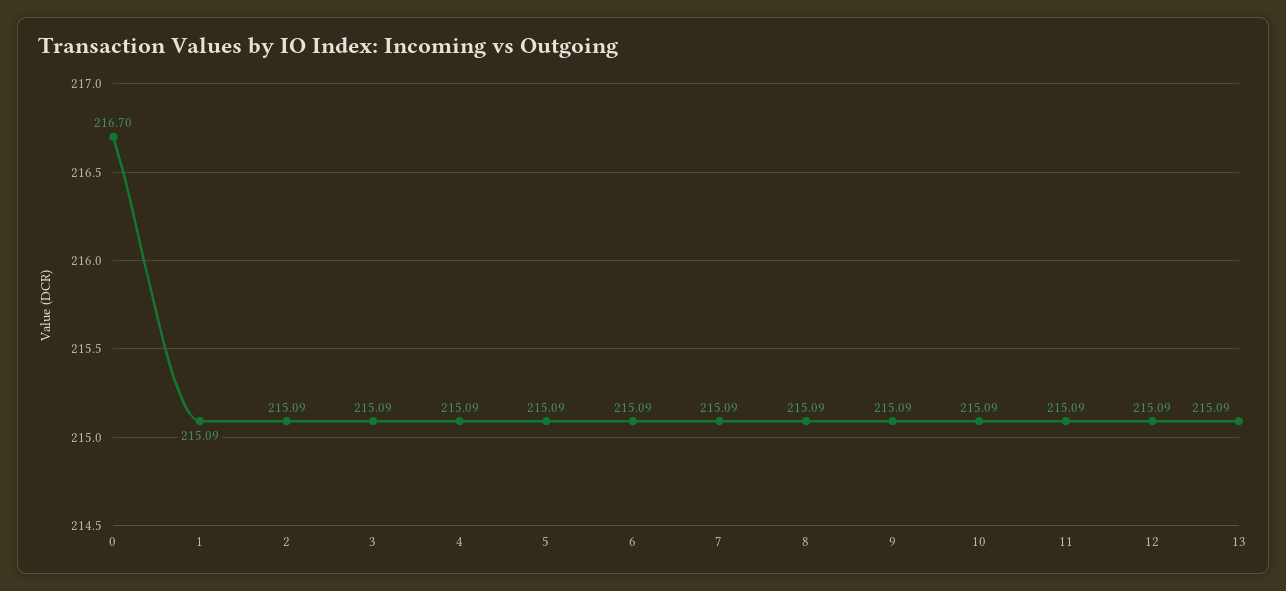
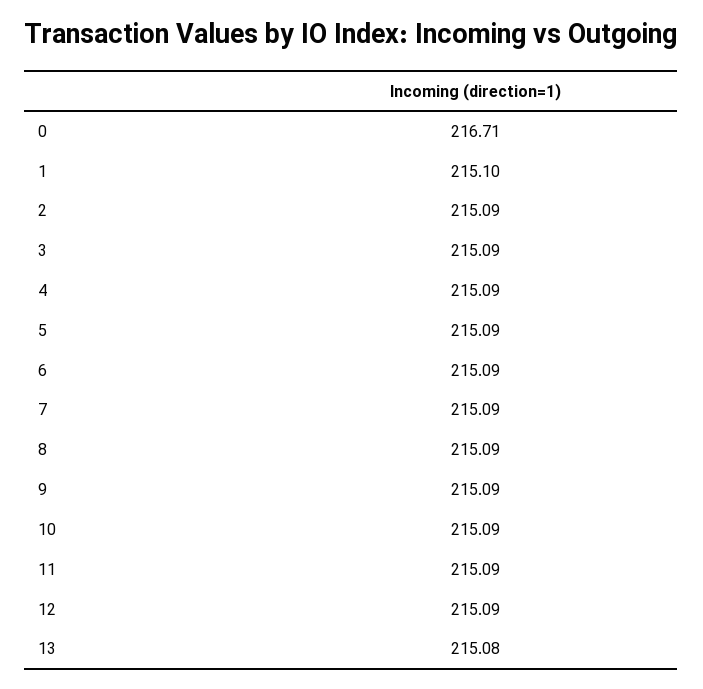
0: 216.7 -> 216.71
1: 215.09 -> 215.1
13: 215.09 -> 215.08

